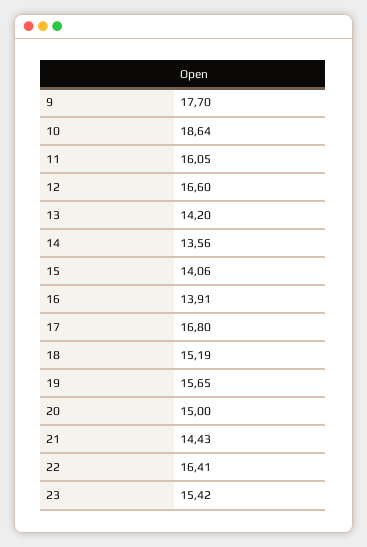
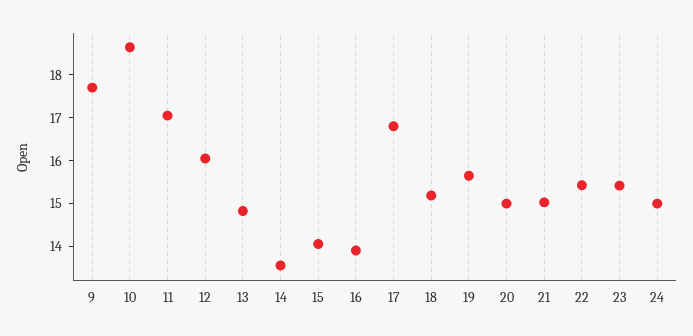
11: 16.05 -> 17
12: 16.6 -> 16
13: 14.2 -> 14.8
21: 14.43 -> 15
22: 16.41 -> 15.4
24: none -> 15

